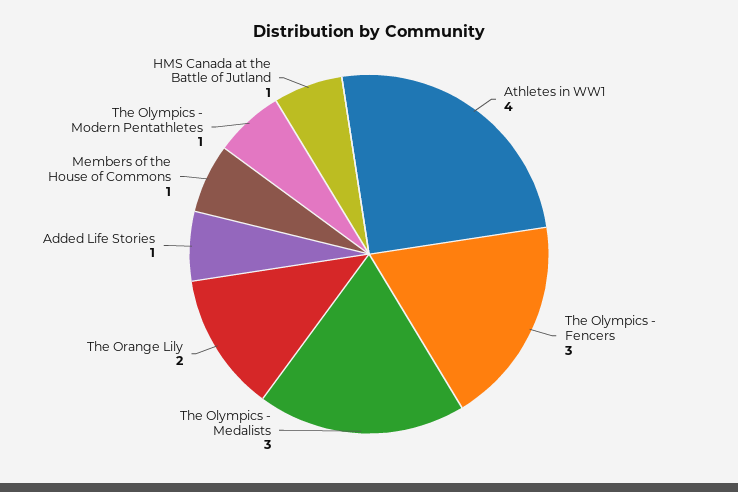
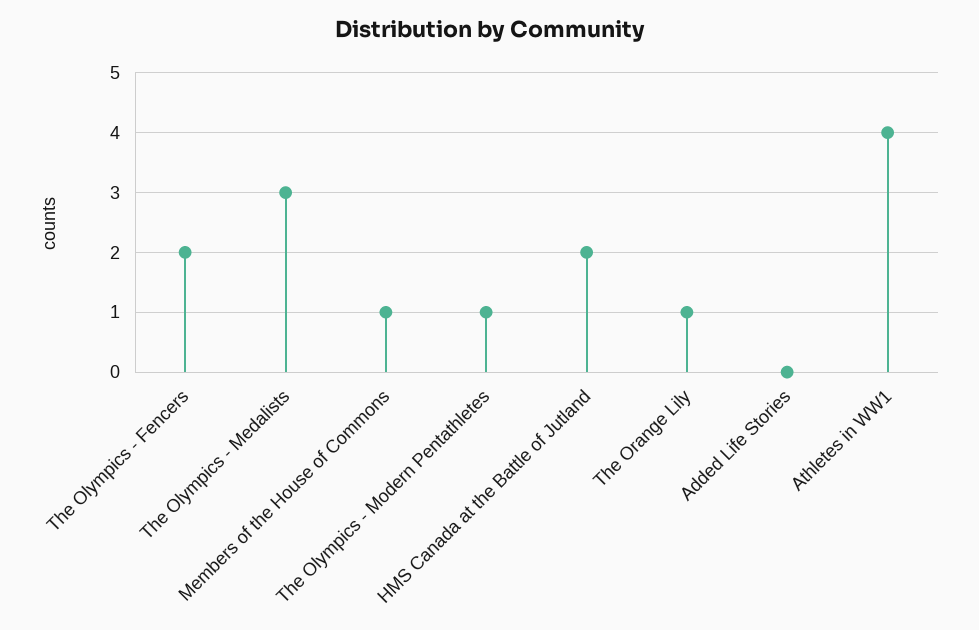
The Olympics - Fencers: 3 -> 2
The Orange Lily: 2 -> 1
Added Life Stories: 1 -> 0
HMS Canada at the Battle of Jutland: 1 -> 2

